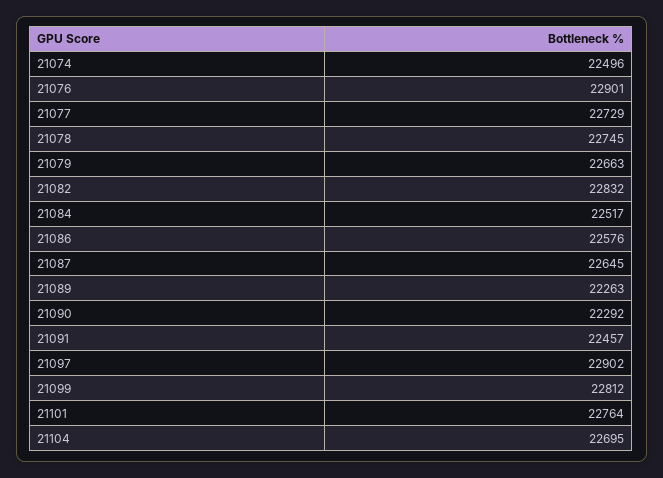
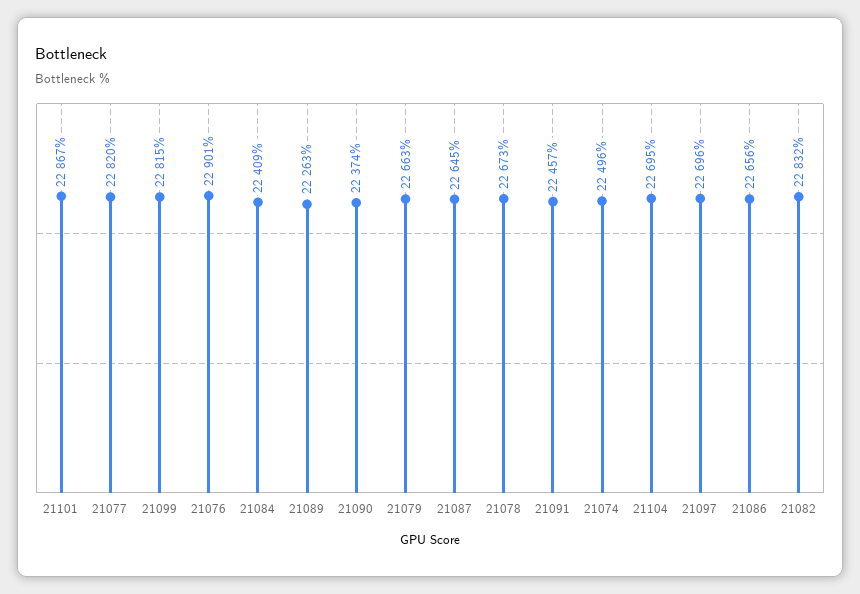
21077: 22729 -> 22820
21078: 22745 -> 22673
21084: 22517 -> 22409
21086: 22576 -> 22656
21090: 22292 -> 22374
21097: 22902 -> 22696
21099: 22812 -> 22815
21101: 22764 -> 22867

